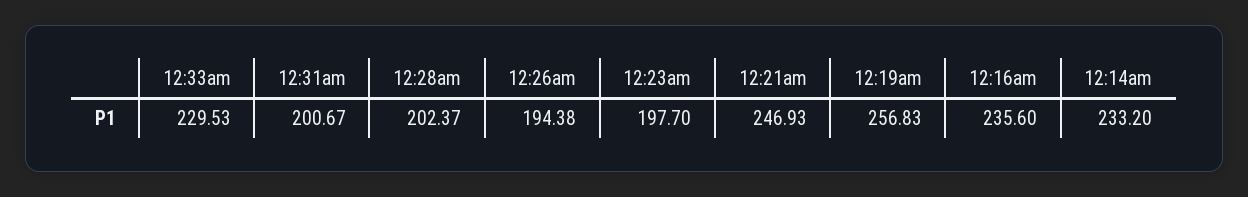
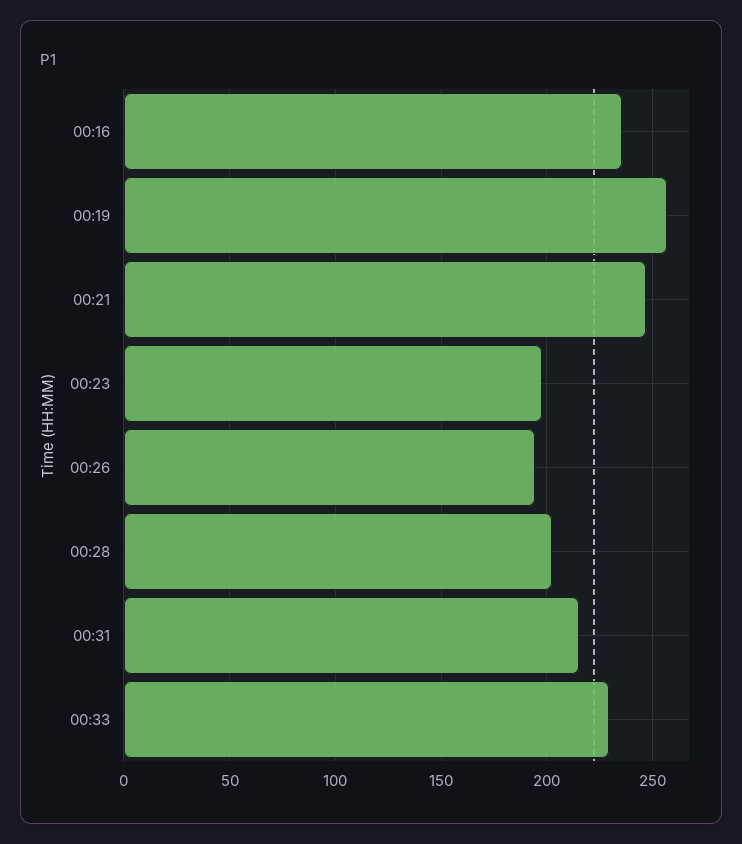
12:31am: 200.67 -> 215
12:14am: 233.2 -> none

